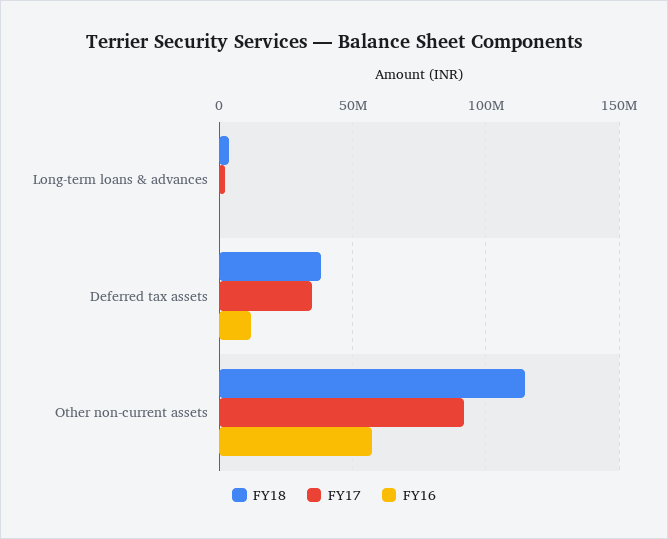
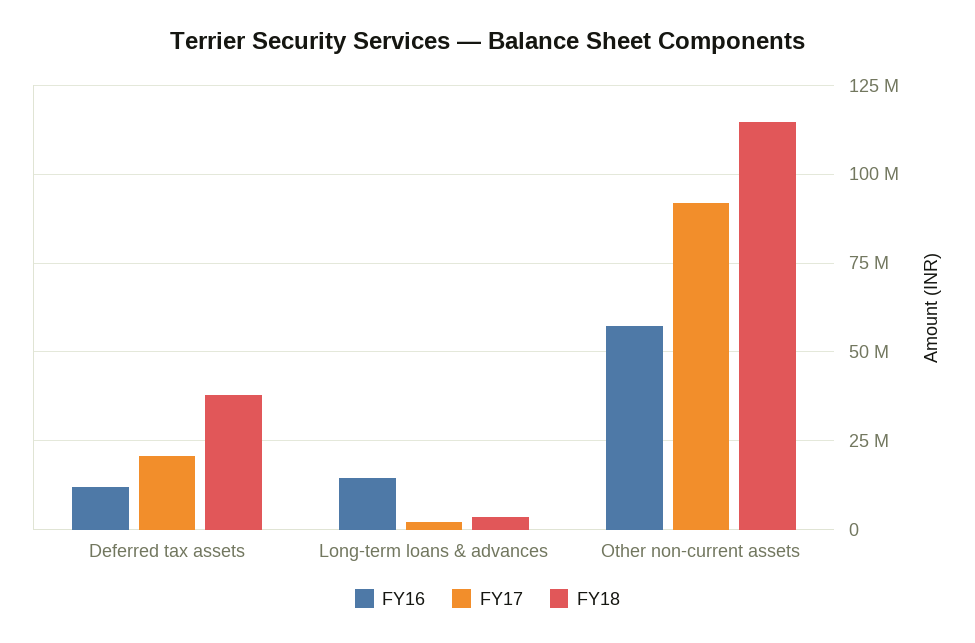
FY16, Long-term loans & advances: 0 -> 15000000
FY17, Deferred tax assets: 35000000 -> 20000000

